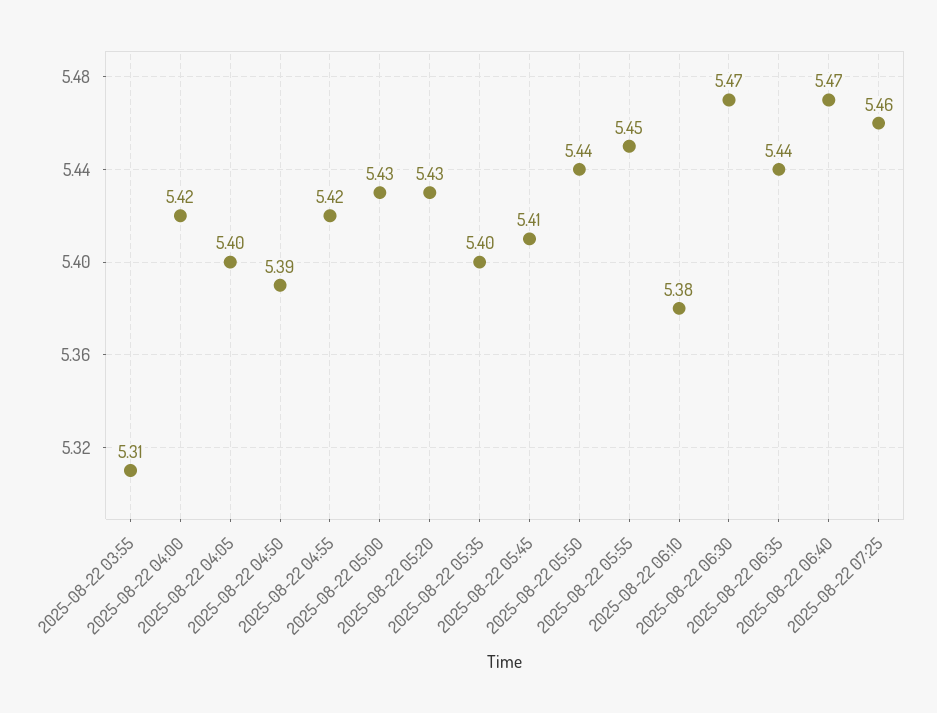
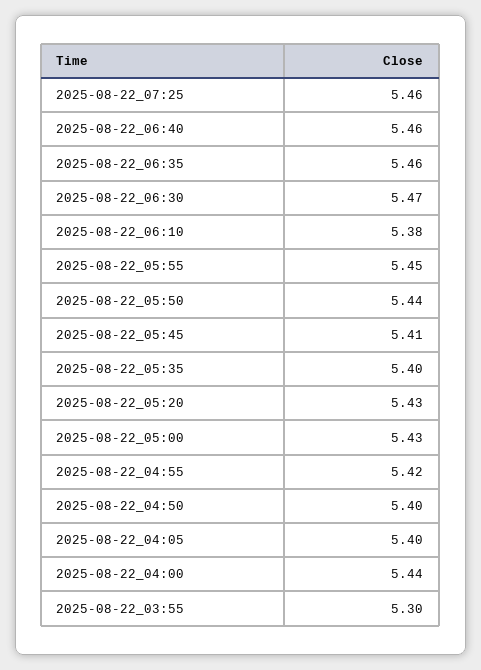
2025-08-22 03:55: 5.31 -> 5.3
2025-08-22 04:00: 5.42 -> 5.44
2025-08-22 04:50: 5.39 -> 5.4
2025-08-22 06:35: 5.44 -> 5.46
2025-08-22 06:40: 5.47 -> 5.46

